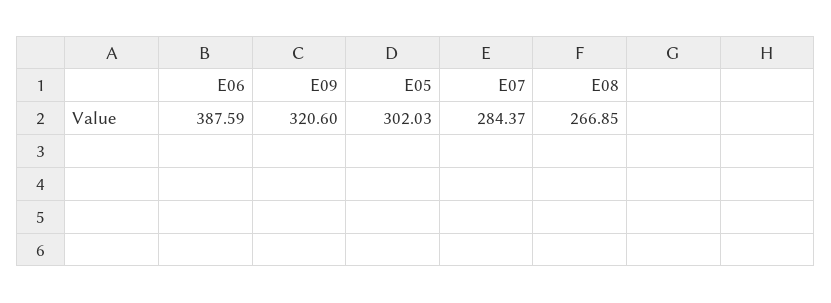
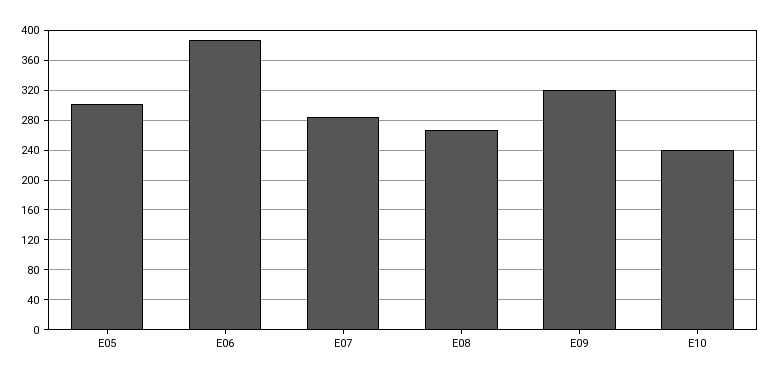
E10: none -> 240

